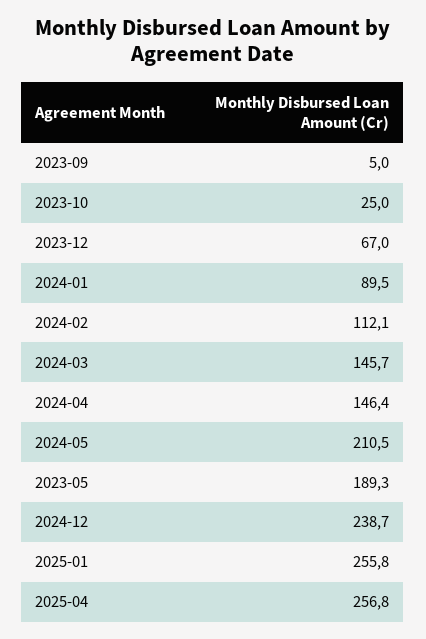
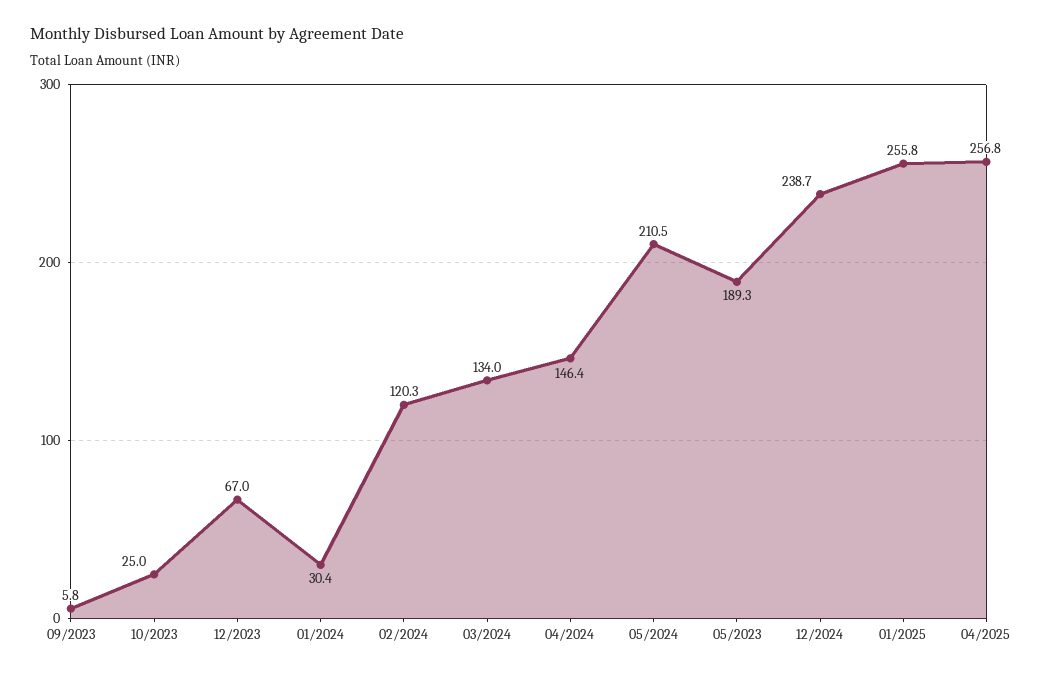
2023-09: 5 -> 5.8
2024-01: 89.5 -> 30.4
2024-02: 112.1 -> 120.3
2024-03: 145.7 -> 134

